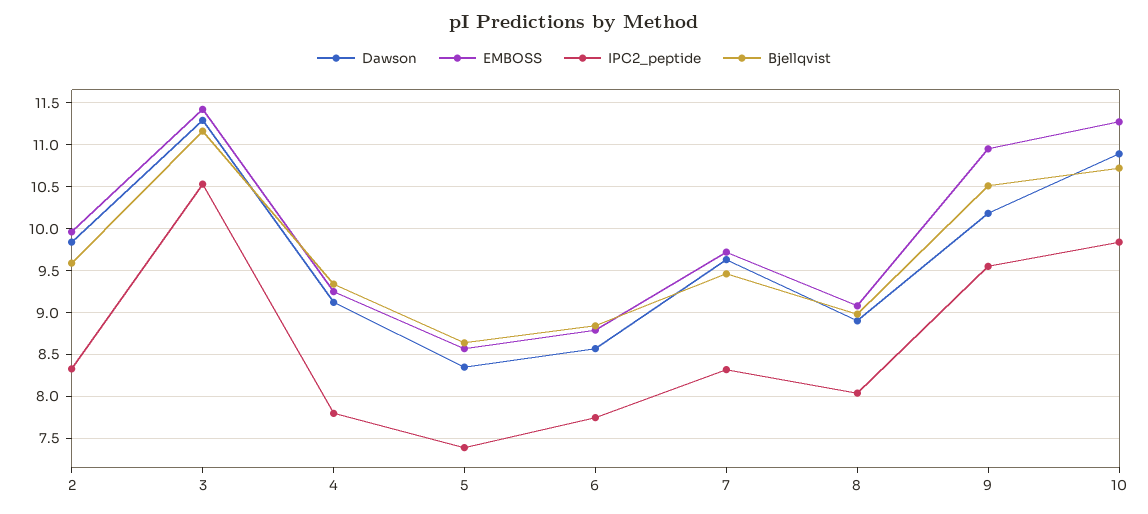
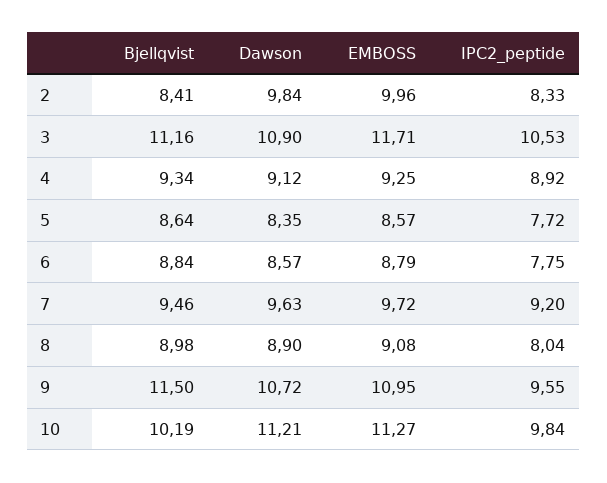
Bjellqvist, 2: 9.6 -> 8.41
Dawson, 3: 11.3 -> 10.9
EMBOSS, 3: 11.4 -> 11.71
IPC2_peptide, 4: 7.8 -> 8.92
IPC2_peptide, 5: 7.4 -> 7.72
IPC2_peptide, 7: 8.3 -> 9.2
Dawson, 9: 10.2 -> 10.72
Bjellqvist, 9: 10.5 -> 11.5
Dawson, 10: 10.9 -> 11.21
Bjellqvist, 10: 10.7 -> 10.19

